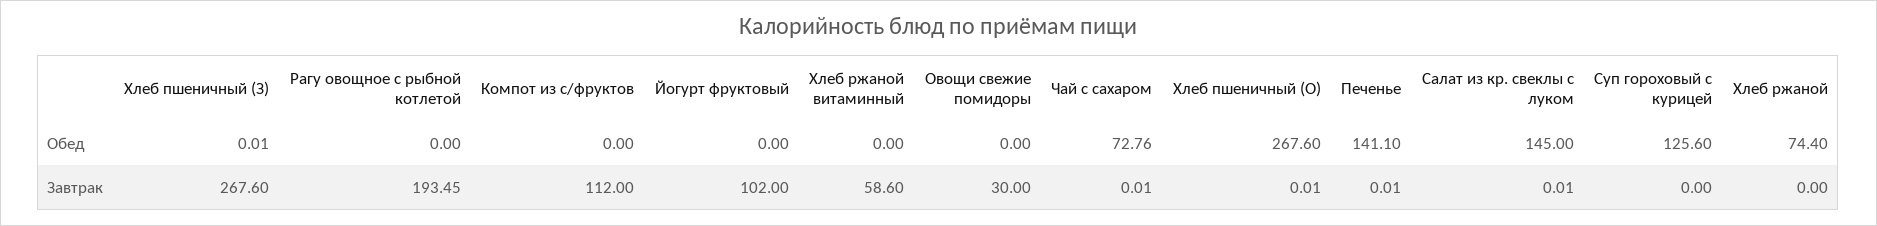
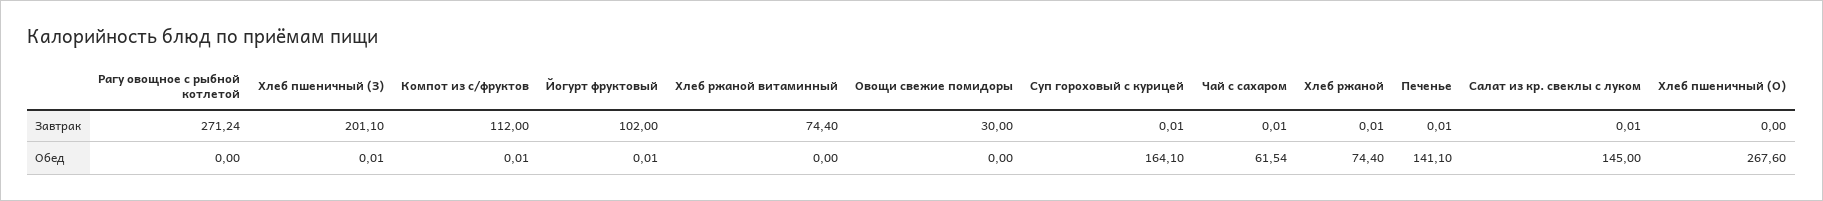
Компот из с/фруктов, Обед: 0 -> 0.01
Йогурт фруктовый, Обед: 0 -> 0.01
Чай с сахаром, Обед: 72.76 -> 61.54
Суп гороховый с курицей, Обед: 125.6 -> 164.1
Хлеб пшеничный (З), Завтрак: 267.6 -> 201.1
Рагу овощное с рыбной котлетой, Завтрак: 193.45 -> 271.24
Хлеб ржаной витаминный, Завтрак: 58.6 -> 74.4
Хлеб пшеничный (О), Завтрак: 0.01 -> 0
Суп гороховый с курицей, Завтрак: 0 -> 0.01
Хлеб ржаной, Завтрак: 0 -> 0.01

